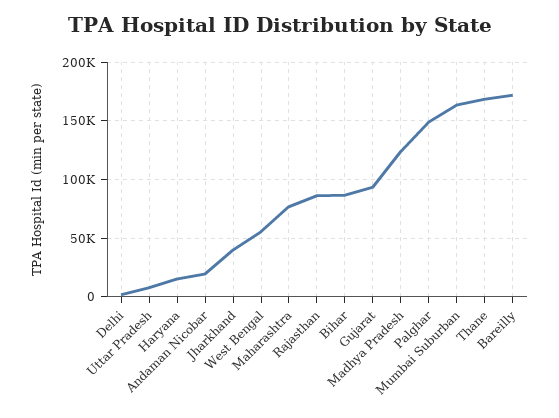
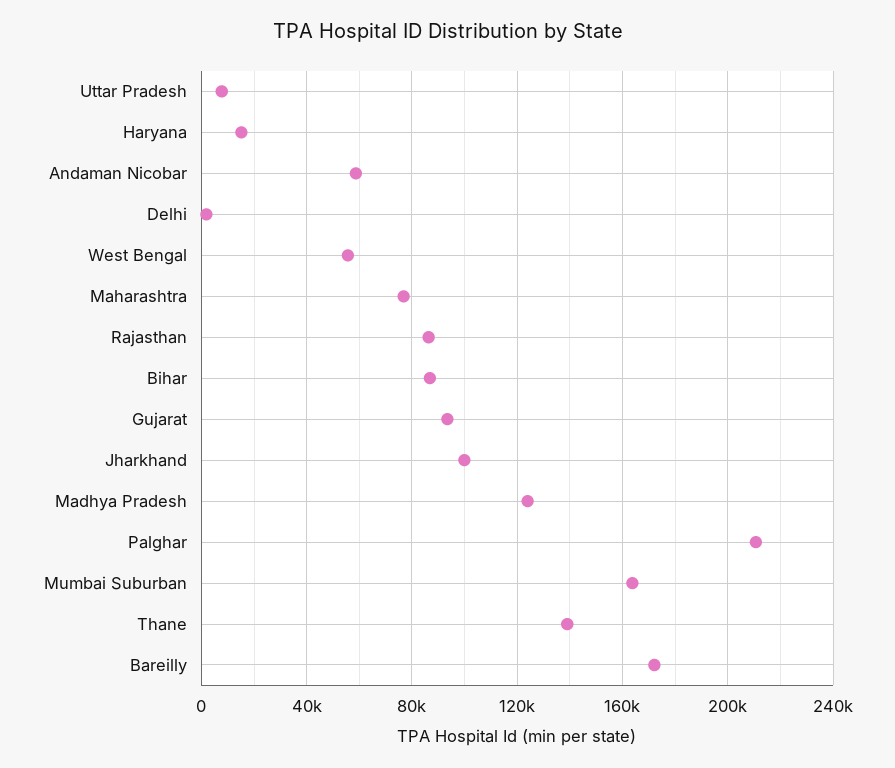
Andaman Nicobar: 20000 -> 60000
Jharkhand: 40000 -> 100000
Palghar: 150000 -> 210000
Thane: 170000 -> 140000

